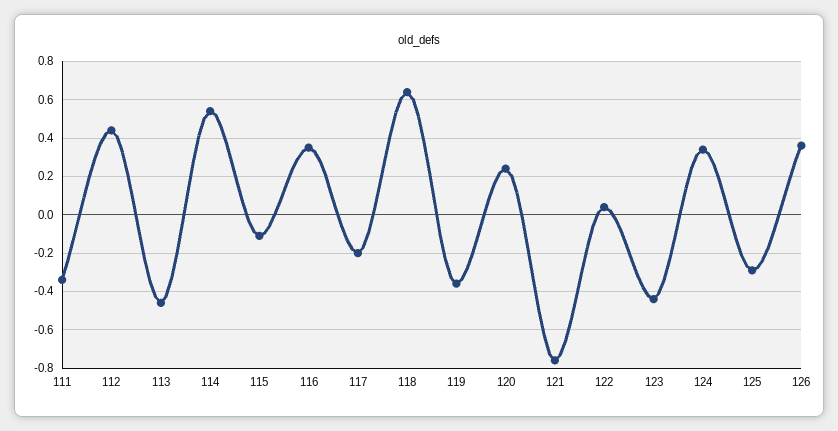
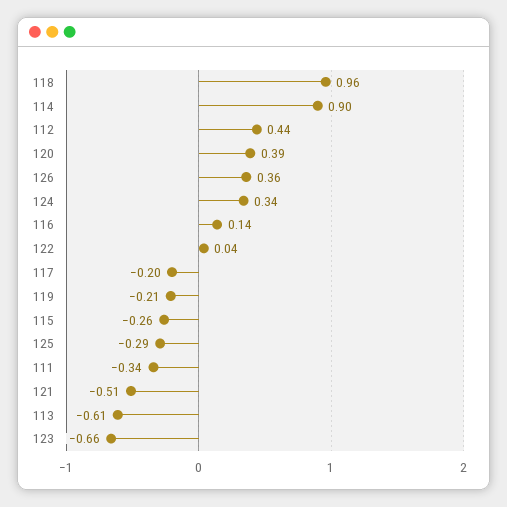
113: -0.45 -> -0.61
114: 0.55 -> 0.9
115: -0.1 -> -0.26
116: 0.35 -> 0.14
118: 0.65 -> 0.96
119: -0.35 -> -0.21
120: 0.25 -> 0.39
121: -0.75 -> -0.51
123: -0.45 -> -0.66

